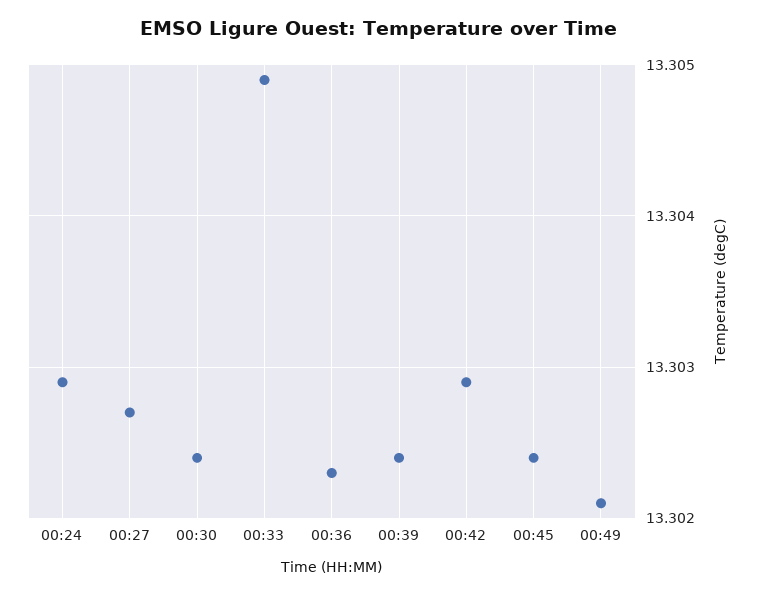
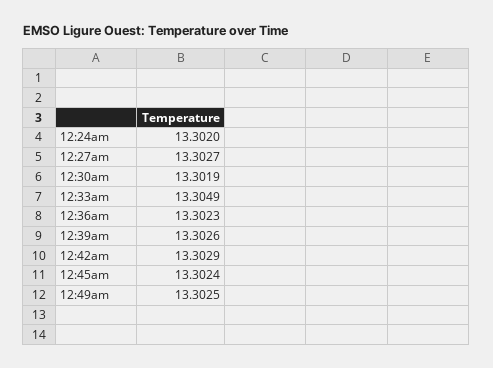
00:24: 13.3029 -> 13.302
00:30: 13.3024 -> 13.3019
00:39: 13.3024 -> 13.3026
00:49: 13.3021 -> 13.3025

